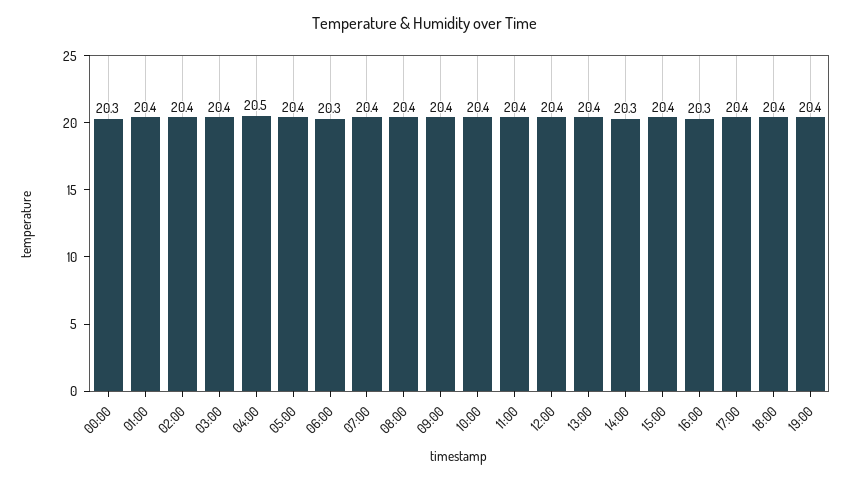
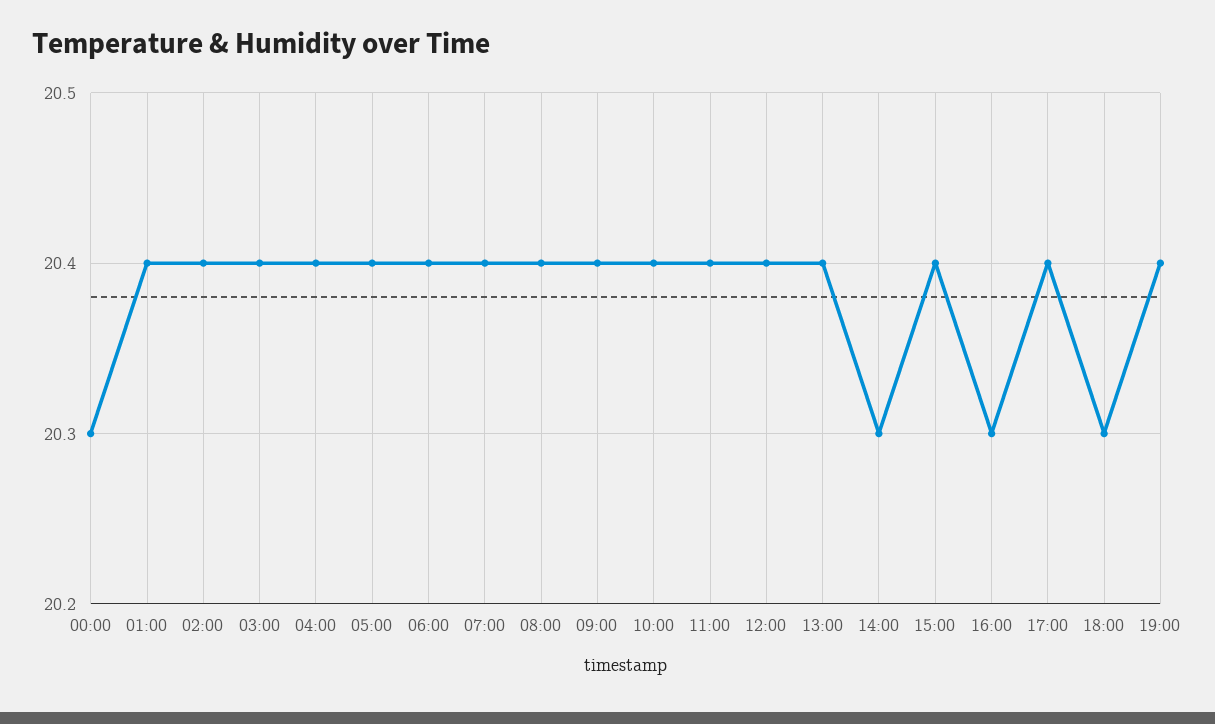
04:00: 20.5 -> 20.4
06:00: 20.3 -> 20.4
18:00: 20.4 -> 20.3

